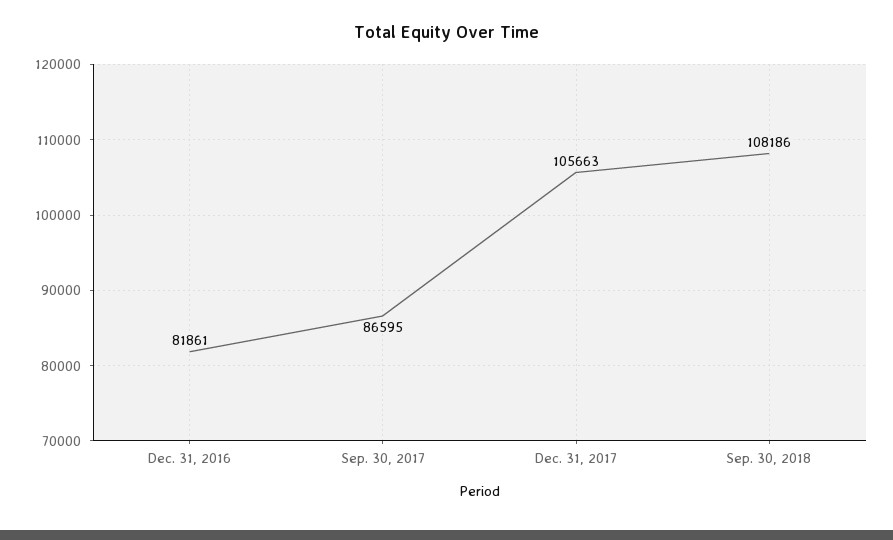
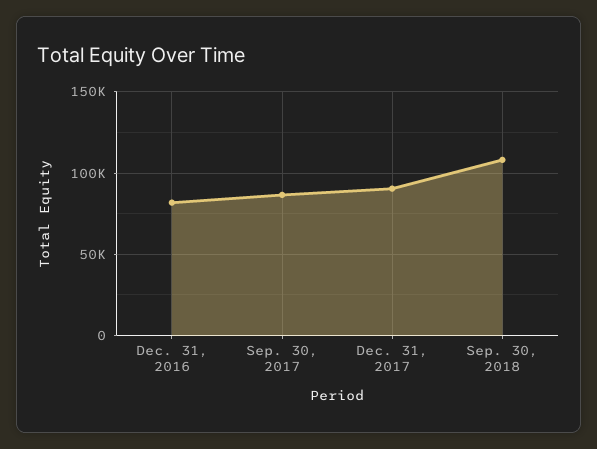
Dec. 31, 2017: 105663 -> 90000

